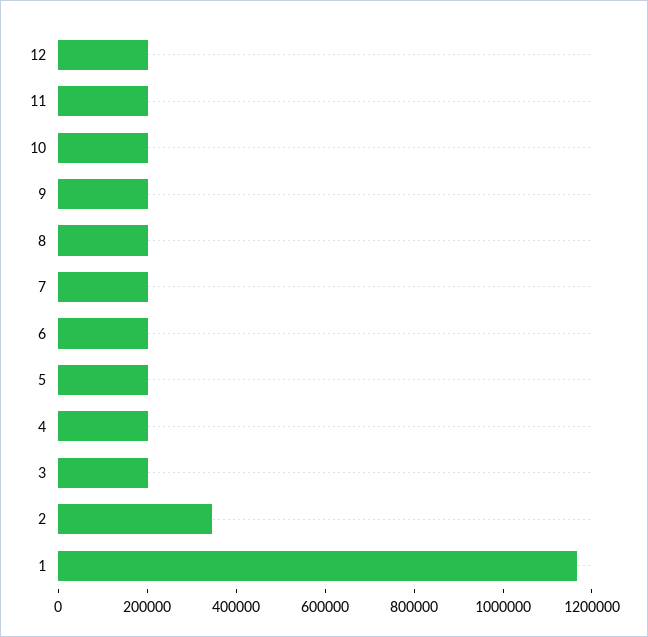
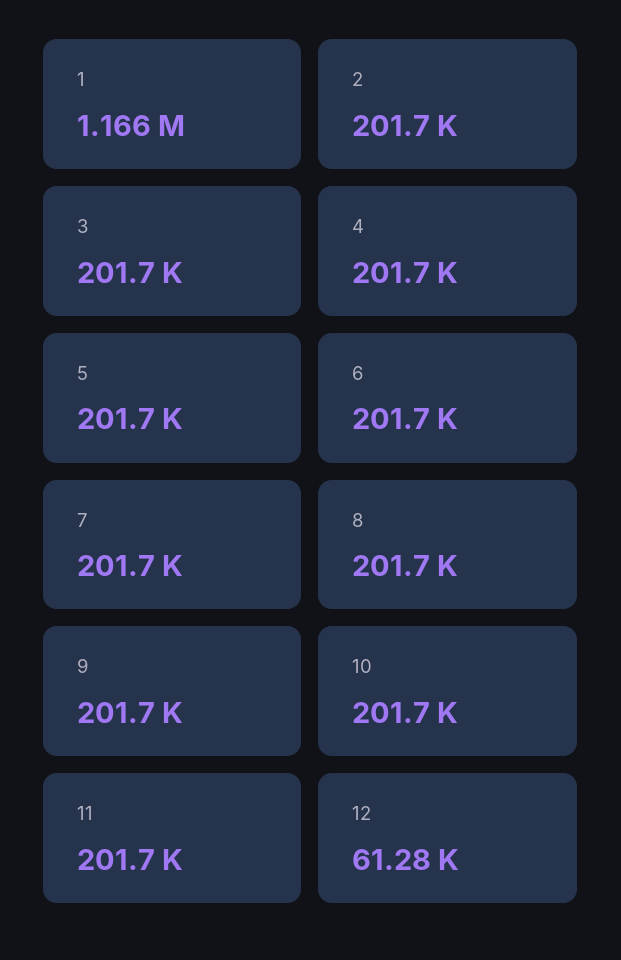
12: 200000 -> 61280
2: 350000 -> 201700

